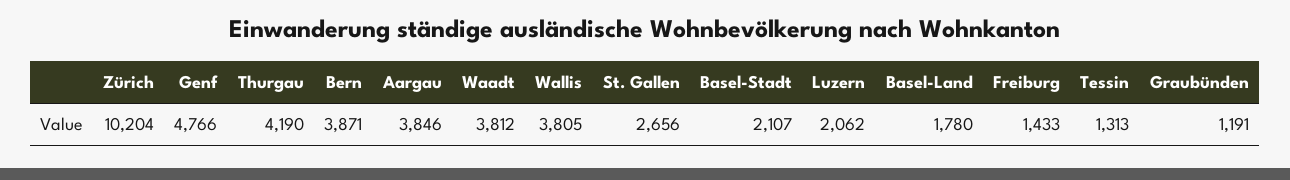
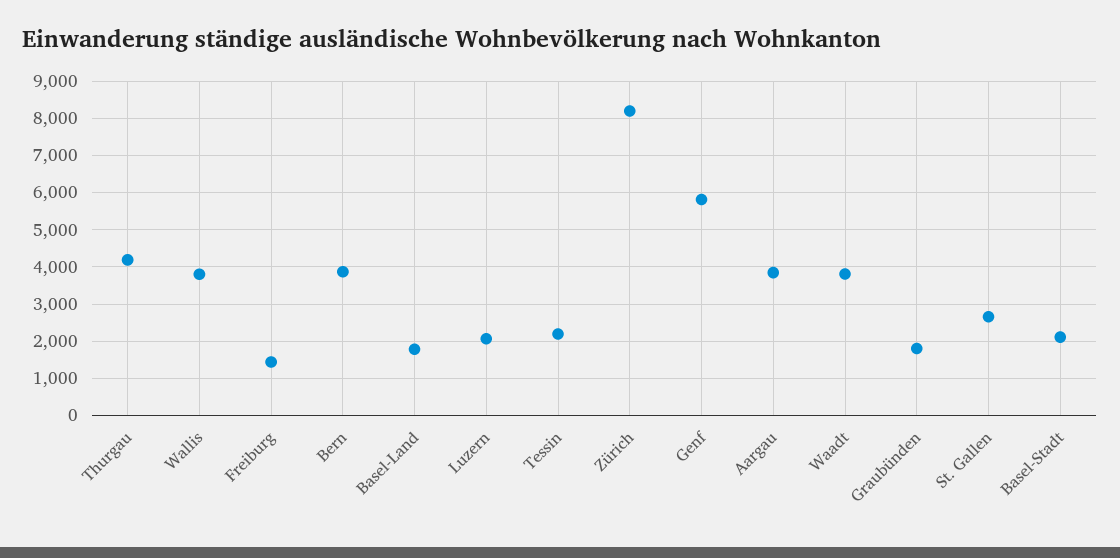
Zürich: 10204 -> 8200
Genf: 4766 -> 5800
Tessin: 1313 -> 2200
Graubünden: 1191 -> 1800

